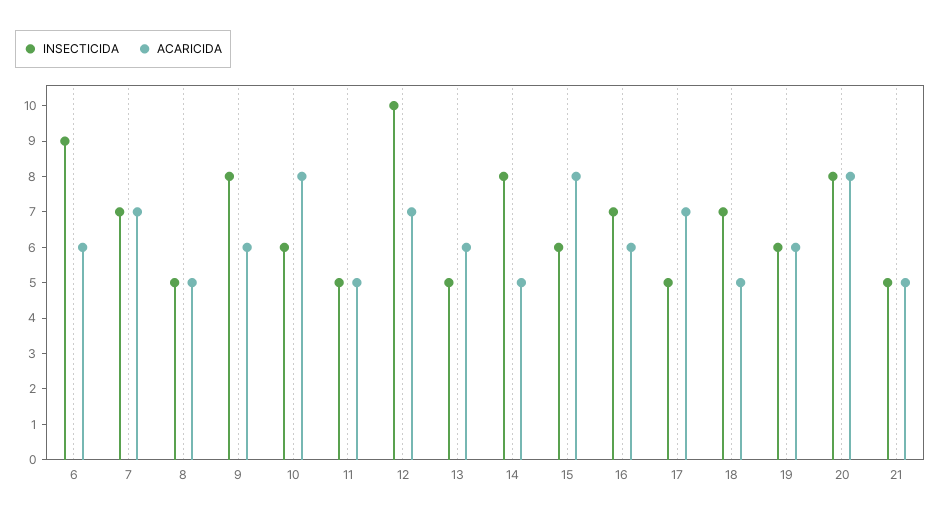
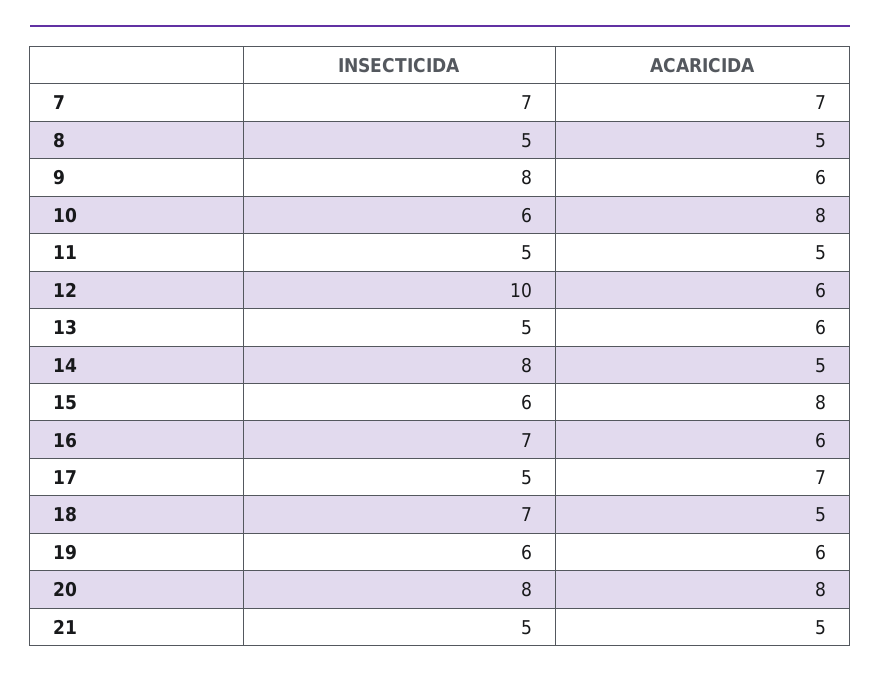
INSECTICIDA, 6: 9 -> none
ACARICIDA, 6: 6 -> none
ACARICIDA, 12: 7 -> 6

